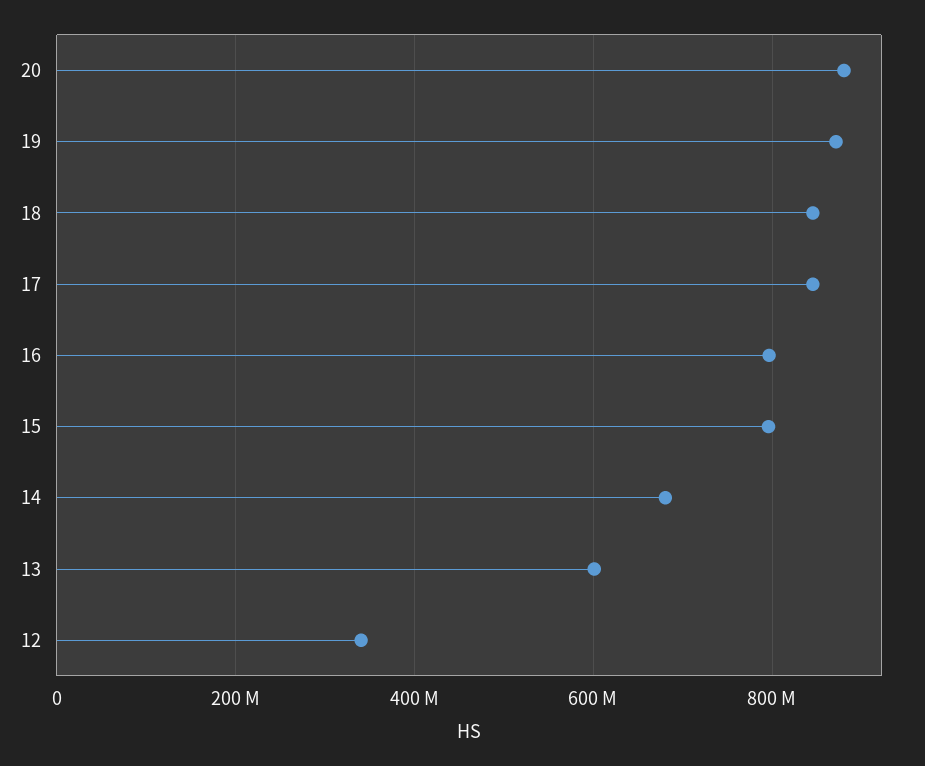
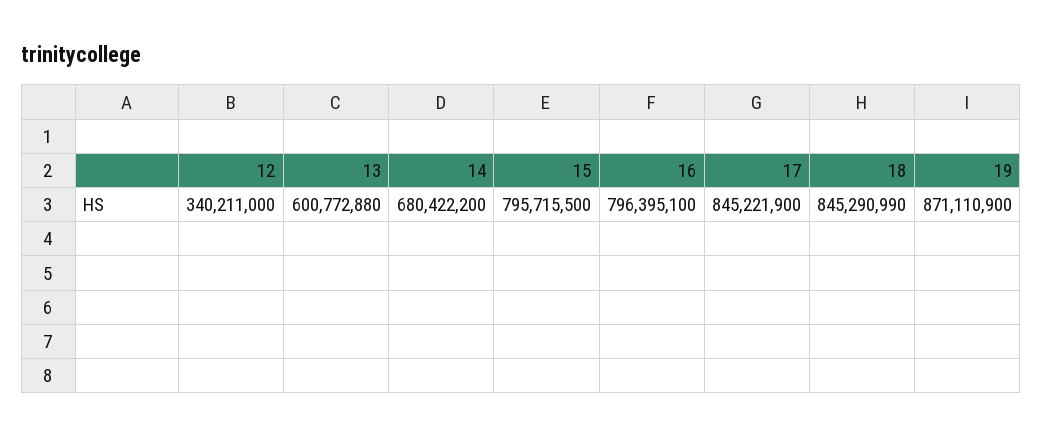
20: 880000000 -> none

